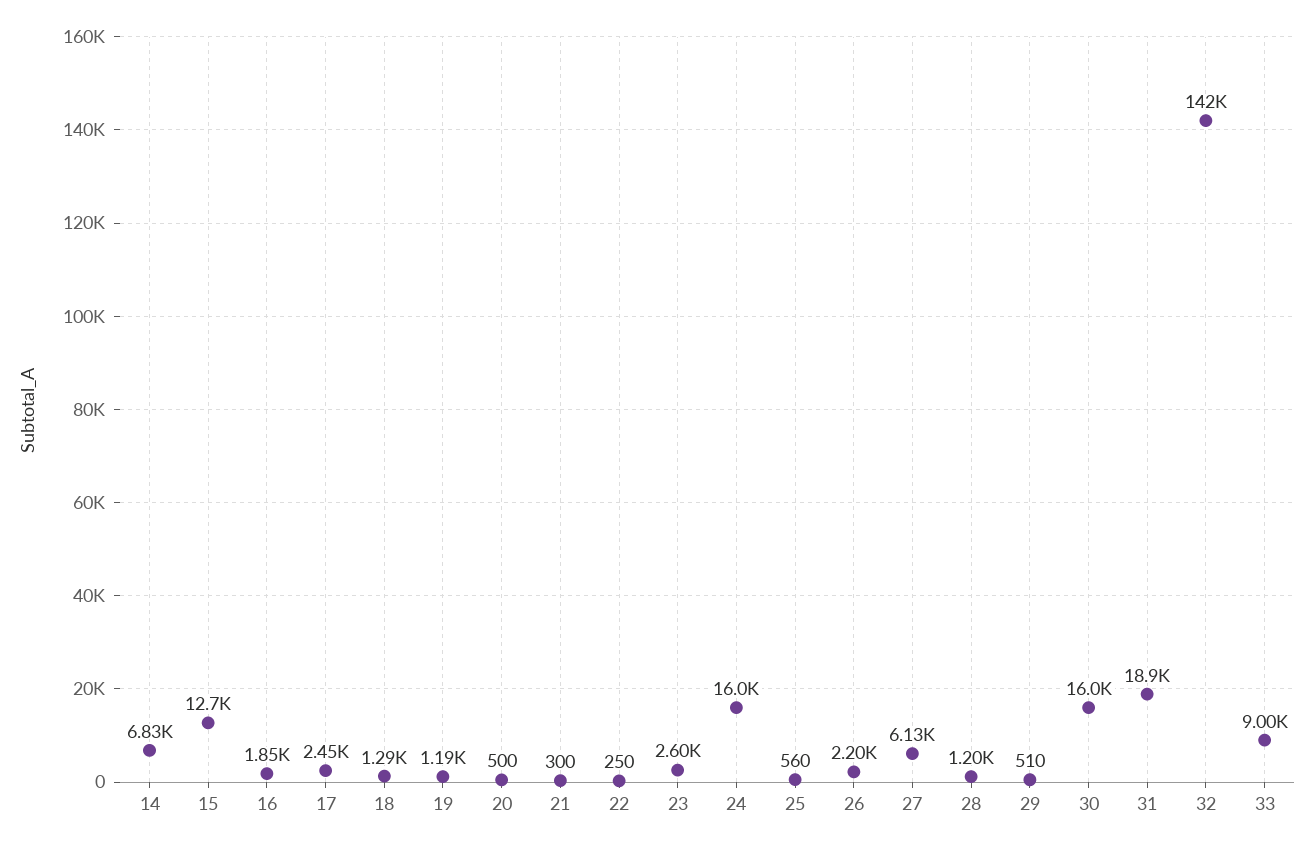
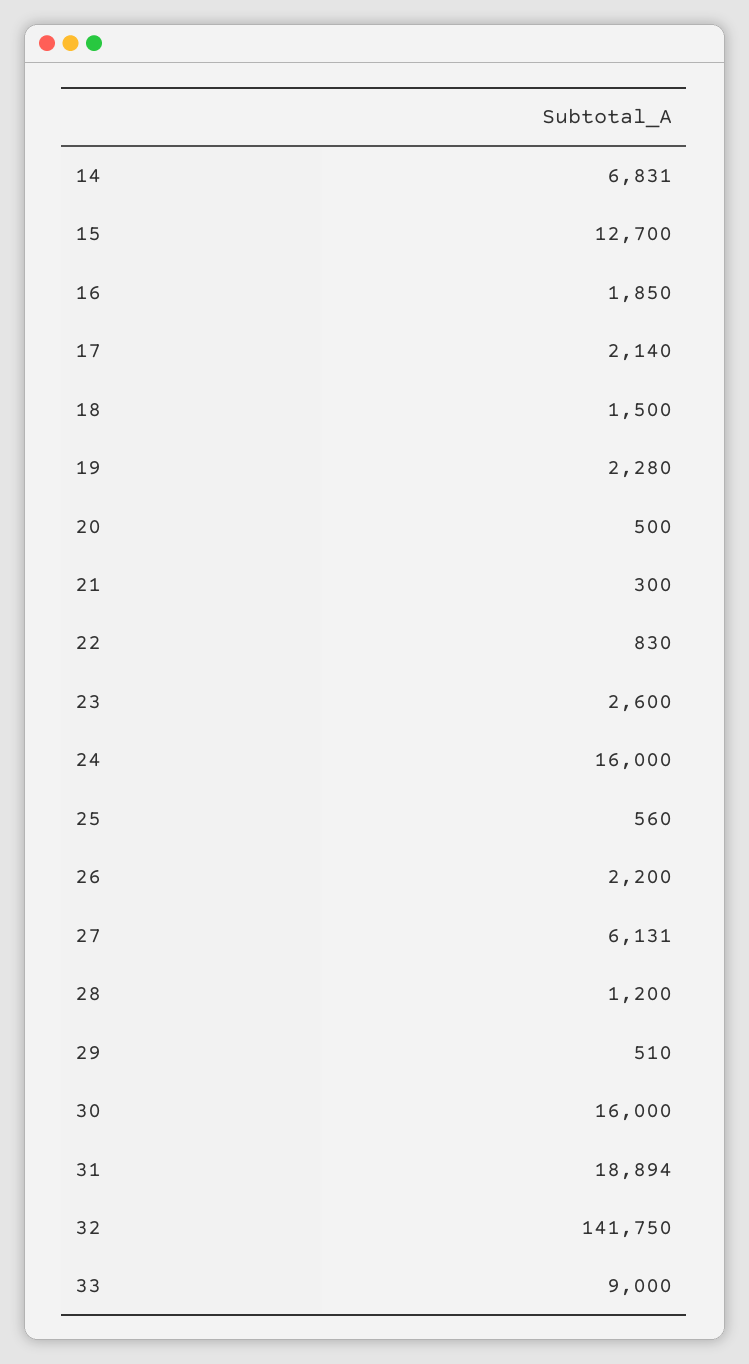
17: 2450 -> 2140
18: 1290 -> 1500
19: 1190 -> 2280
22: 250 -> 830

